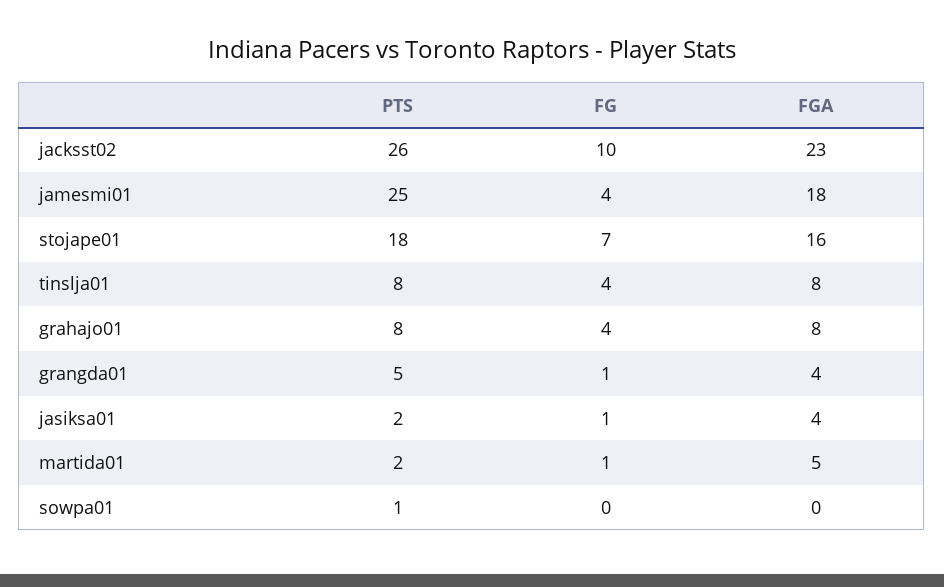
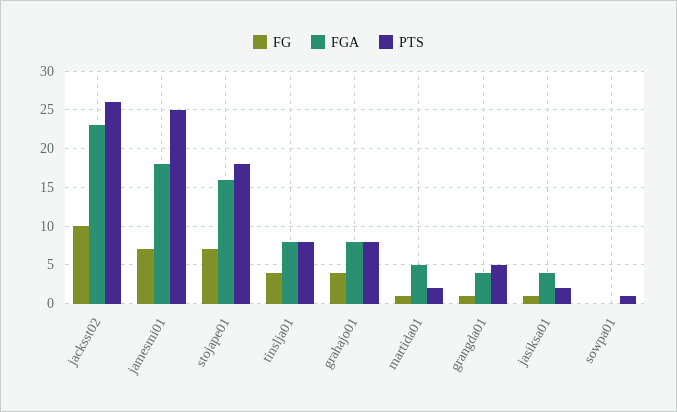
FG, jamesmi01: 4 -> 7

